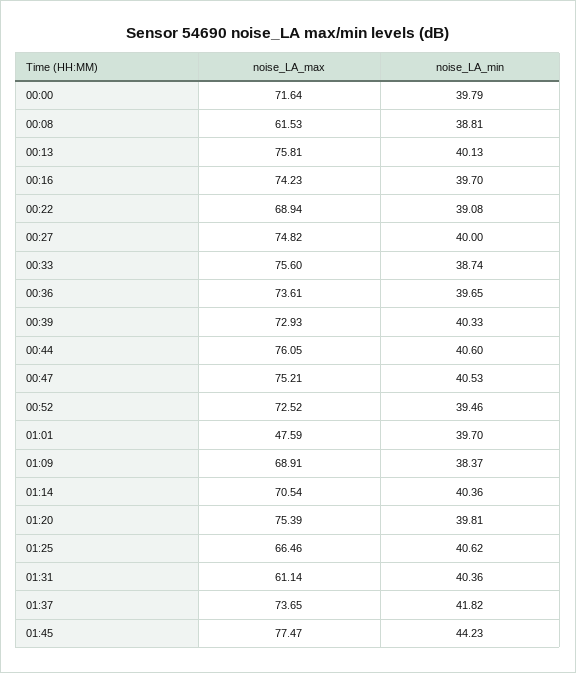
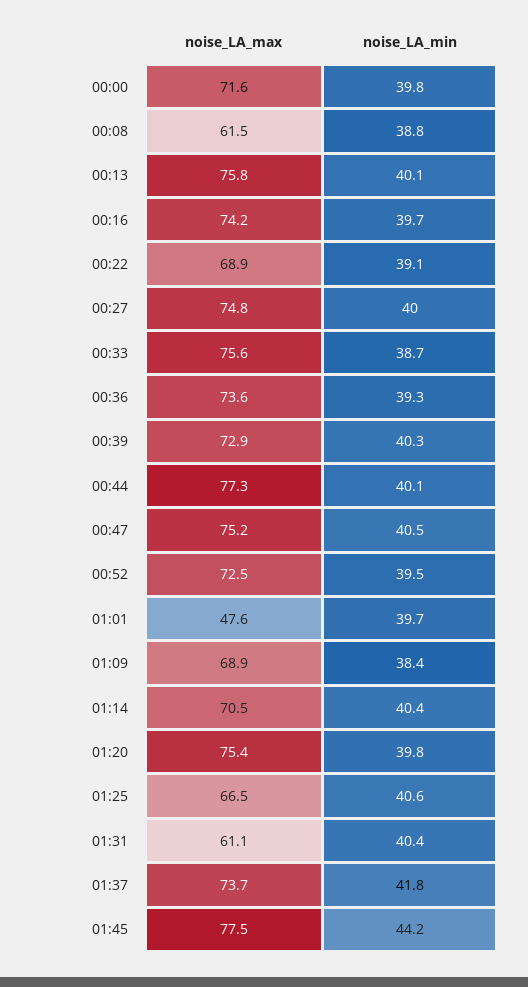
noise_LA_min, 00:36: 39.65 -> 39.3
noise_LA_max, 00:44: 76.05 -> 77.3
noise_LA_min, 00:44: 40.6 -> 40.1

